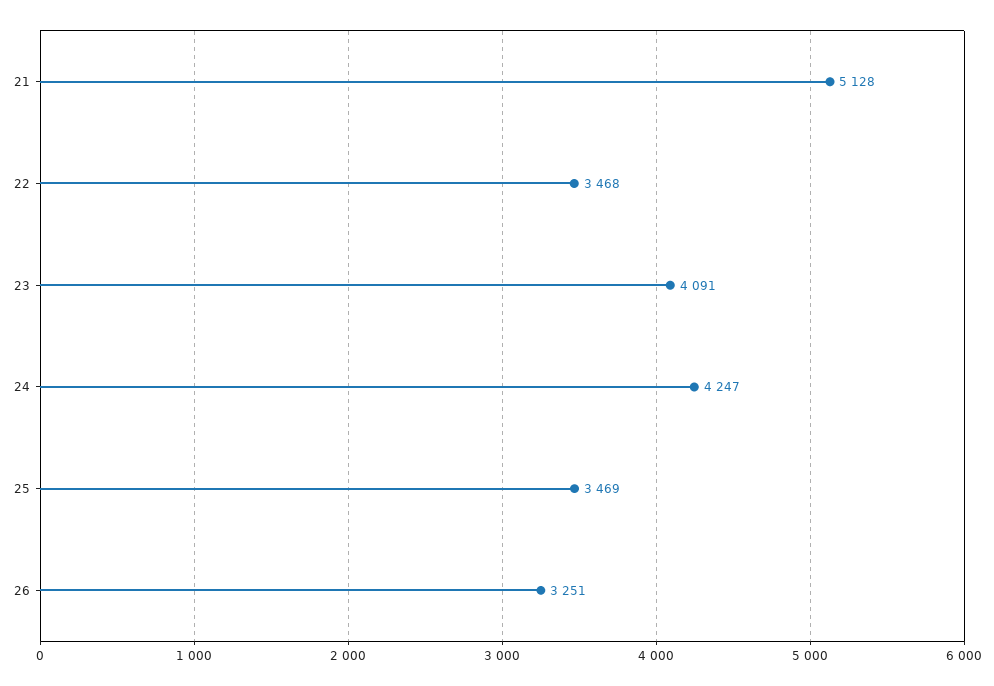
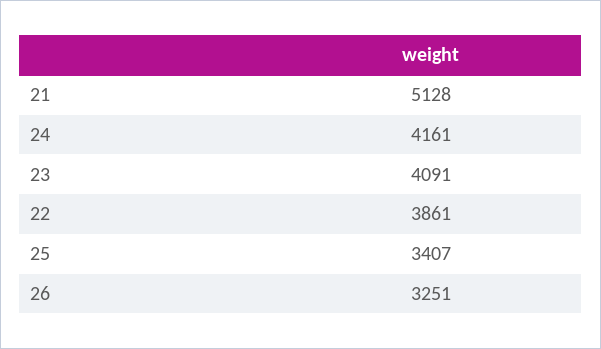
22: 3468 -> 3861
24: 4247 -> 4161
25: 3469 -> 3407

